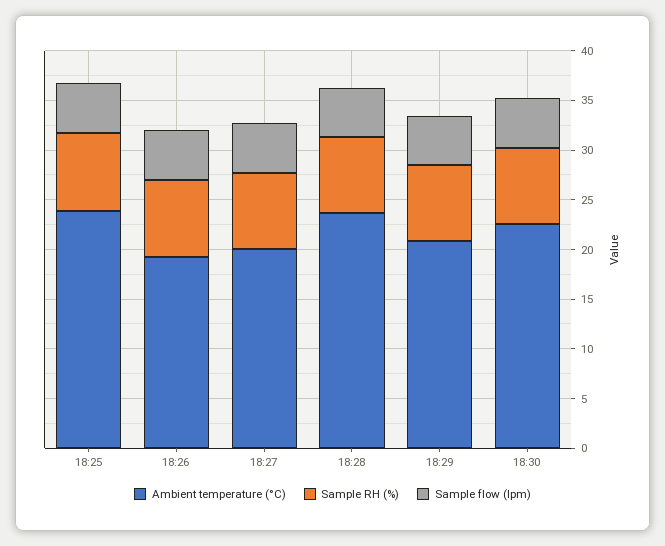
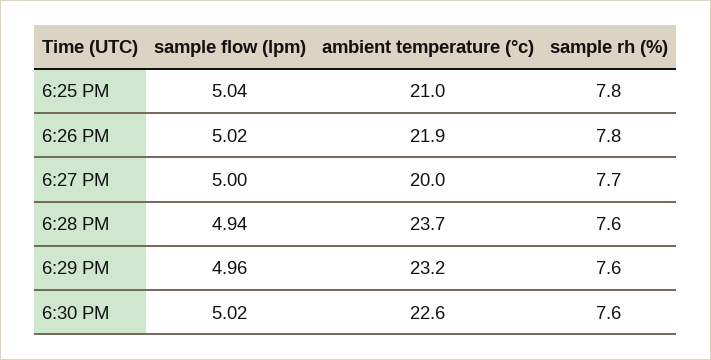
Ambient temperature (°C), 18:25: 24 -> 21
Ambient temperature (°C), 18:26: 19 -> 21.9
Ambient temperature (°C), 18:29: 21 -> 23.2

